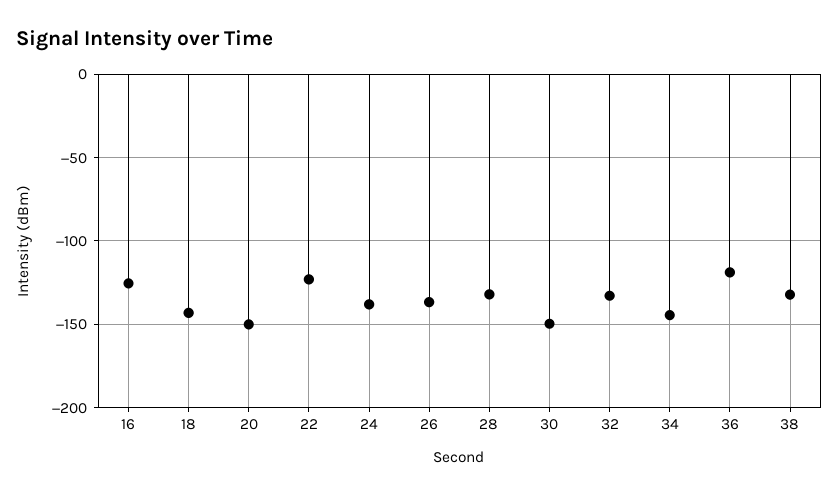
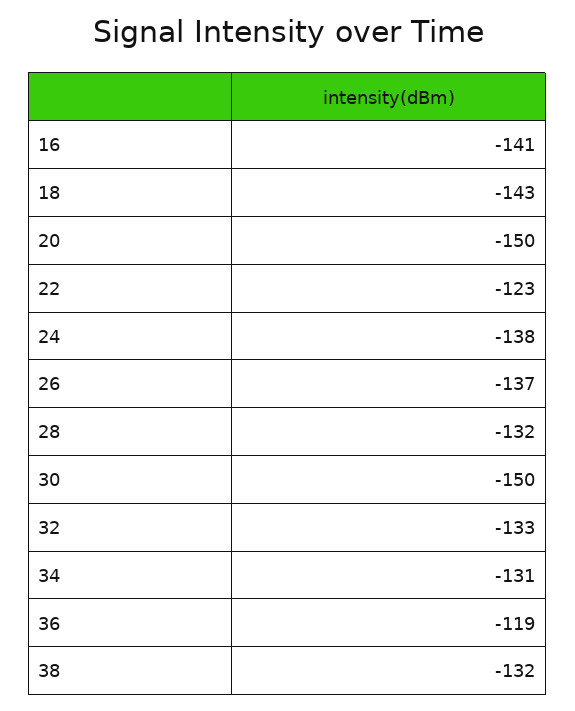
16: -125 -> -141
34: -145 -> -131

